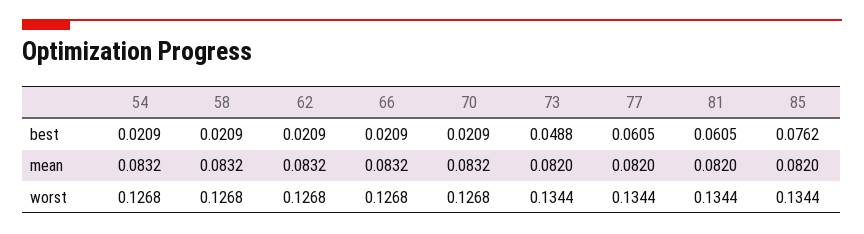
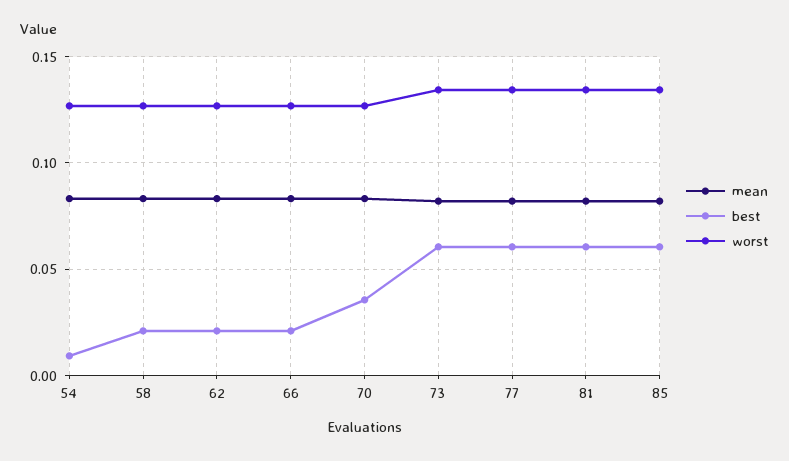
best, 54: 0.0209 -> 0.01
best, 70: 0.0209 -> 0.035
best, 73: 0.0488 -> 0.06
best, 85: 0.0762 -> 0.06

